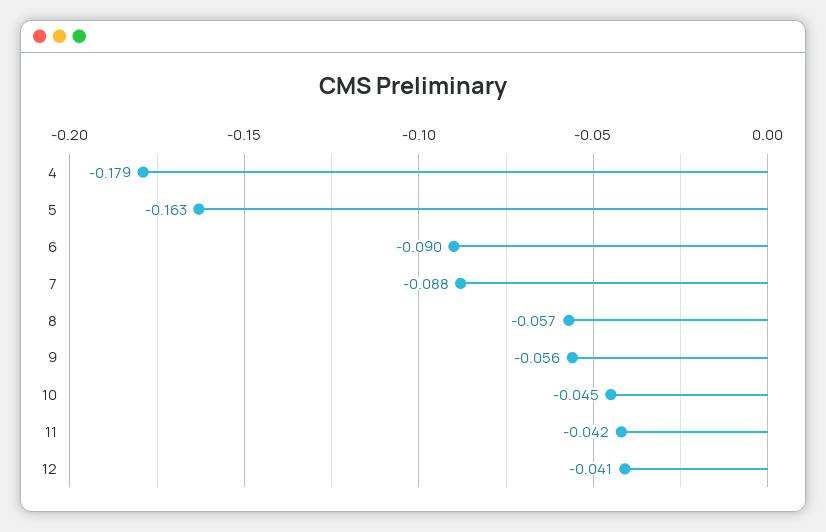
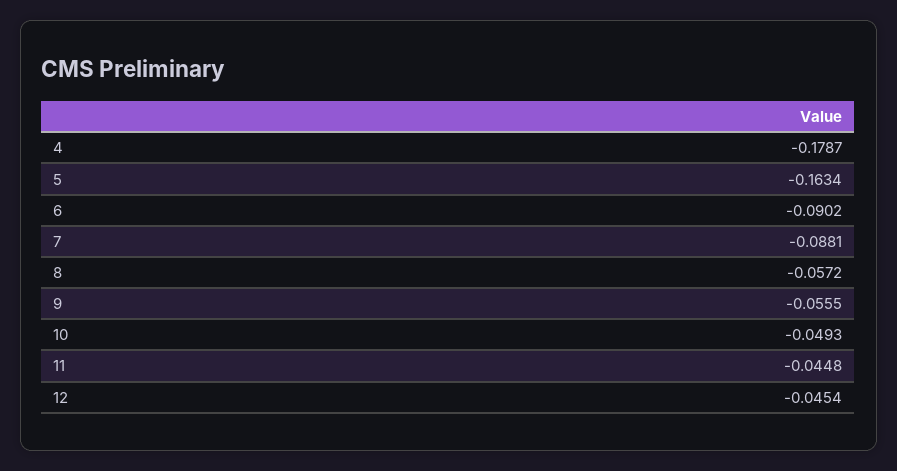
10: -0.045 -> -0.0493
11: -0.042 -> -0.0448
12: -0.041 -> -0.0454

